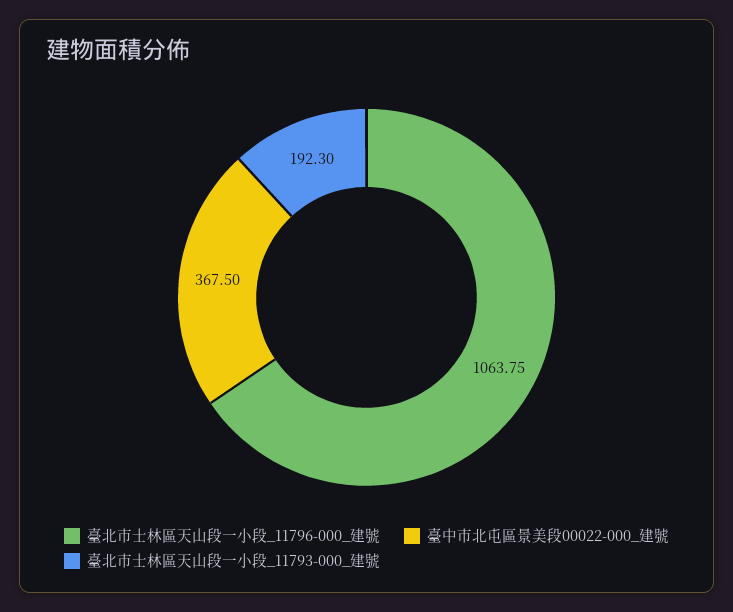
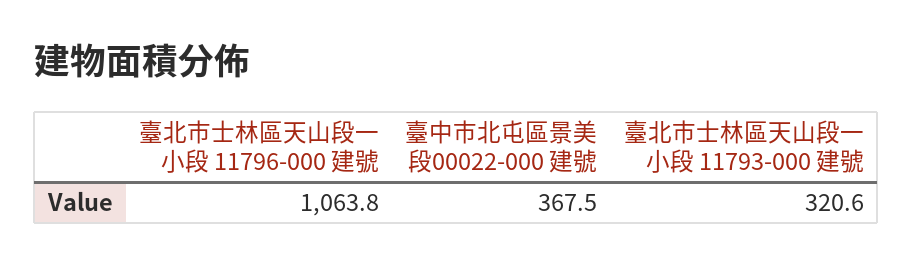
臺北市士林區天山段一小段_11793-000_建號: 192.3 -> 320.6

